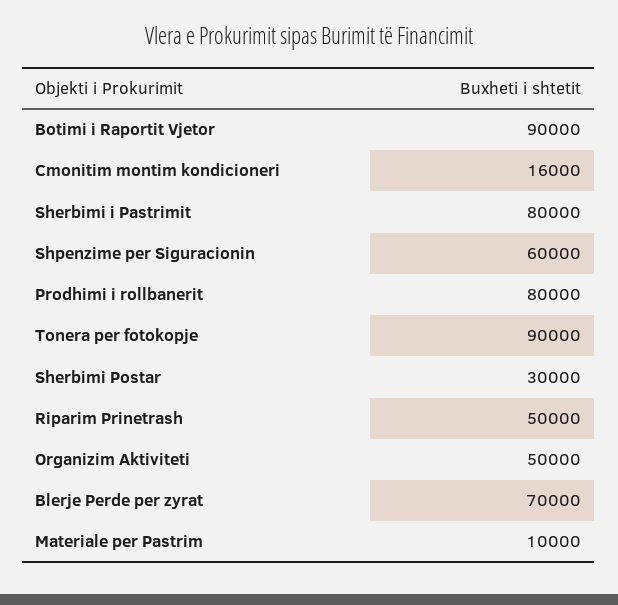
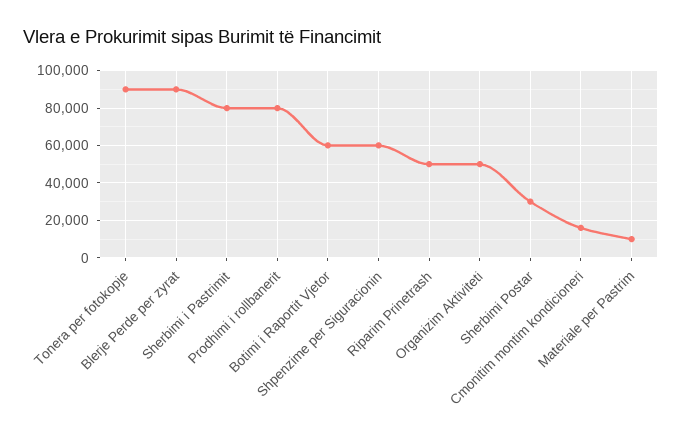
Botimi i Raportit Vjetor: 90000 -> 60000
Blerje Perde per zyrat: 70000 -> 90000

